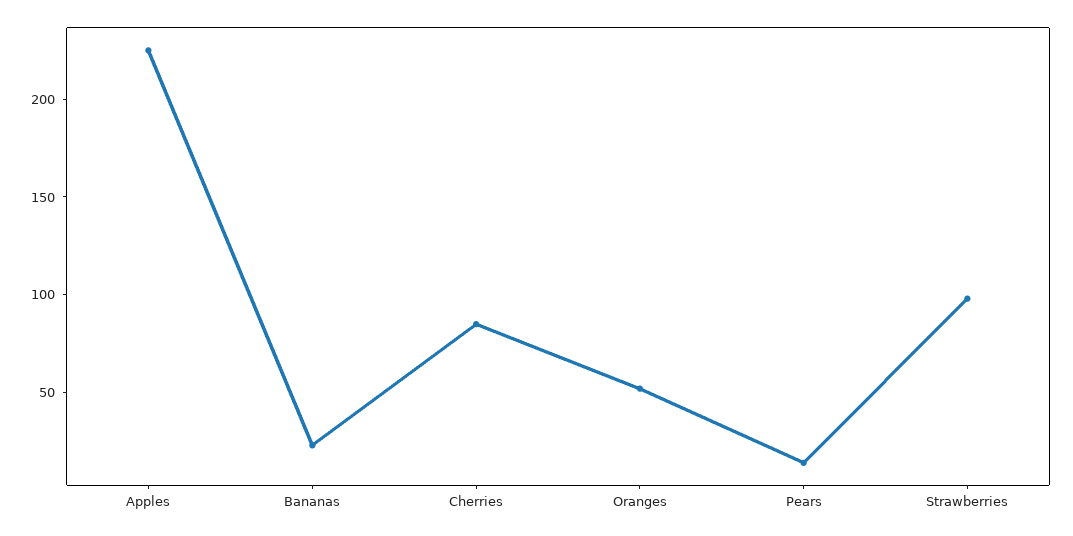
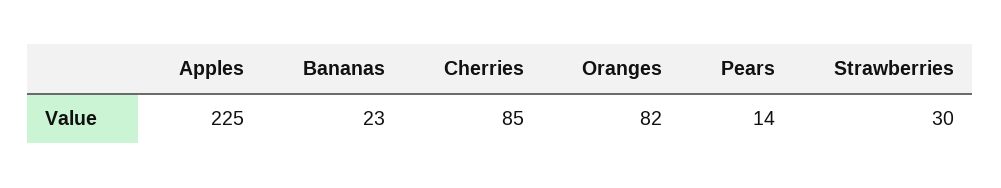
Oranges: 50 -> 82
Strawberries: 100 -> 30

